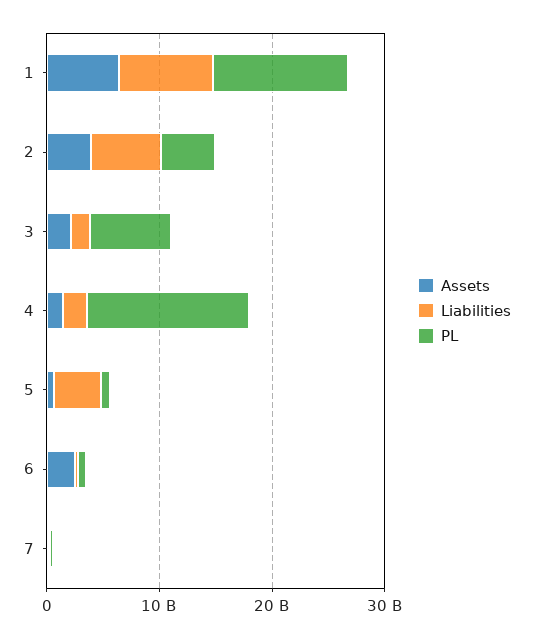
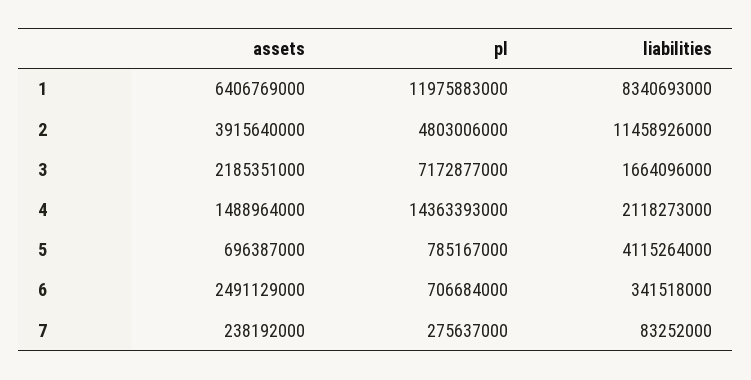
Liabilities, 2: 6000000000 -> 11458926000

